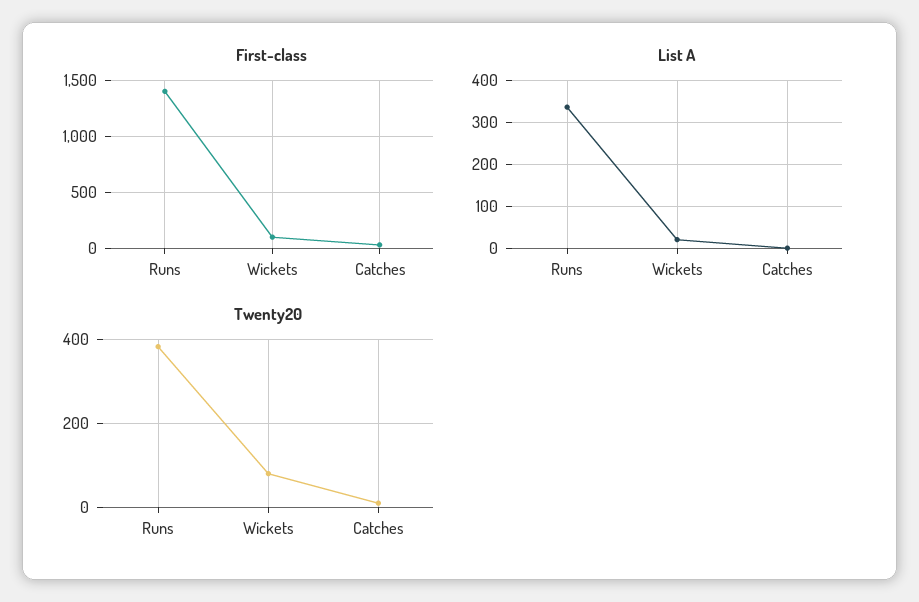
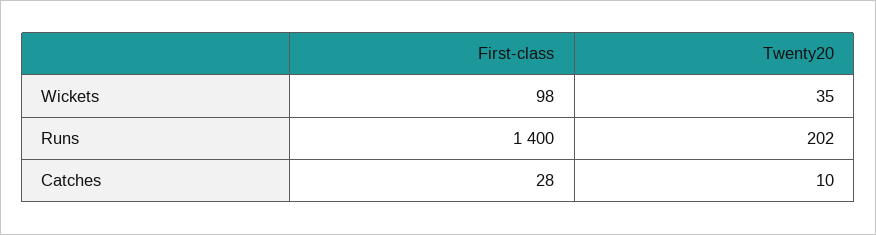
List A, Runs: 340 -> none
List A, Wickets: 20 -> none
List A, Catches: 0 -> none
Twenty20, Runs: 380 -> 202
Twenty20, Wickets: 80 -> 35

